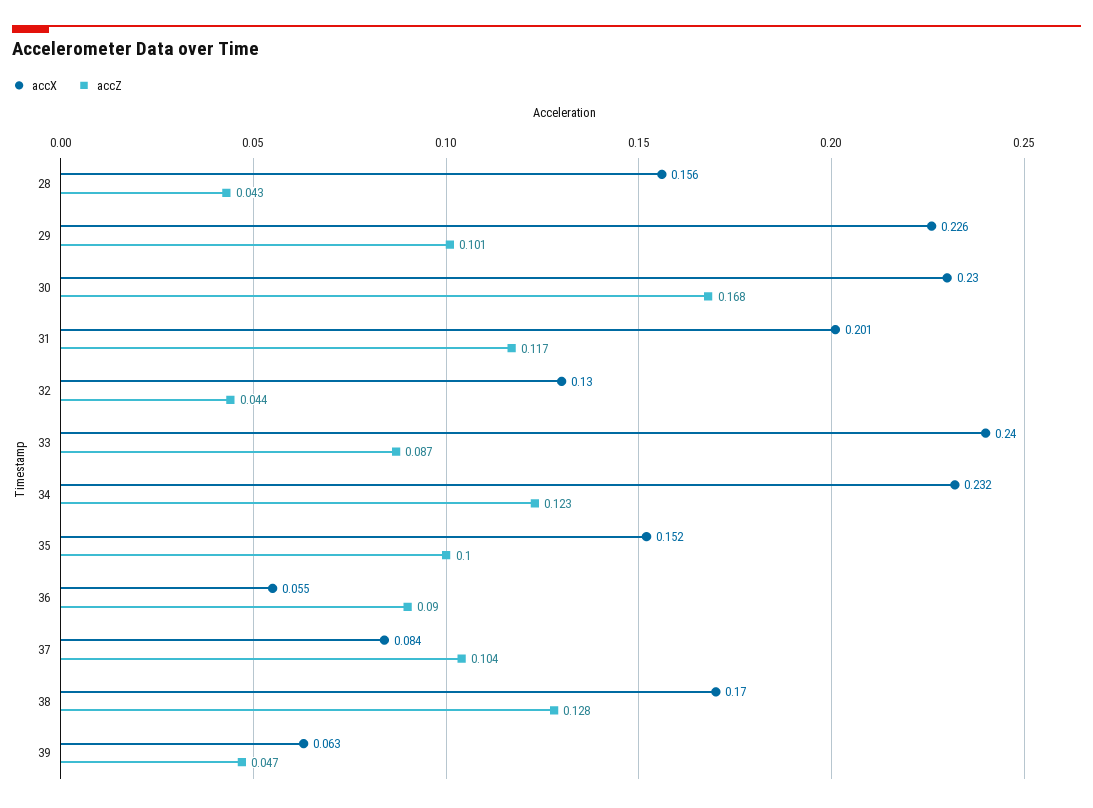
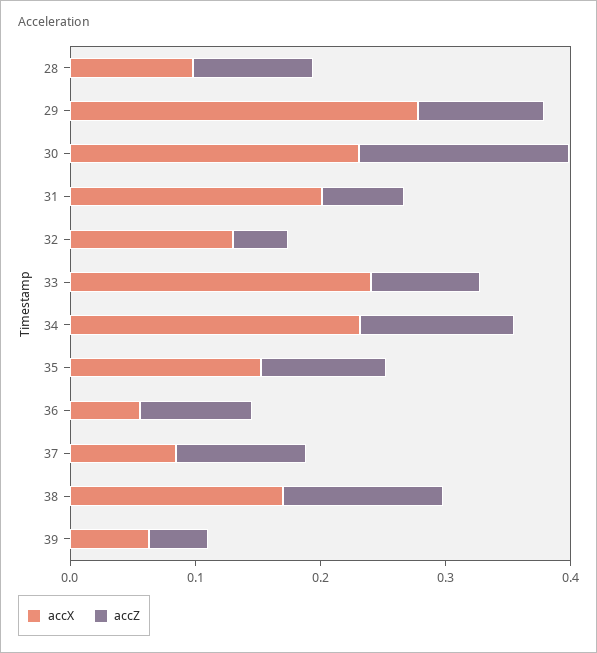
accX, 28: 0.156 -> 0.1
accZ, 28: 0.043 -> 0.1
accX, 29: 0.226 -> 0.28
accZ, 31: 0.117 -> 0.06

